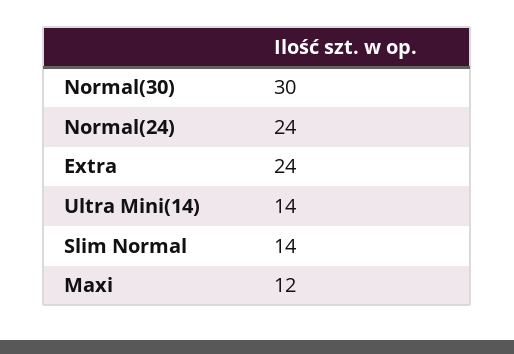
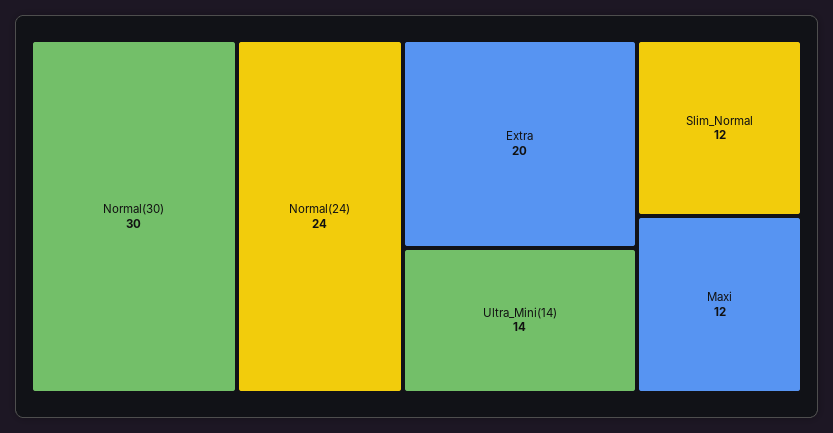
Extra: 24 -> 20
Slim Normal: 14 -> 12

